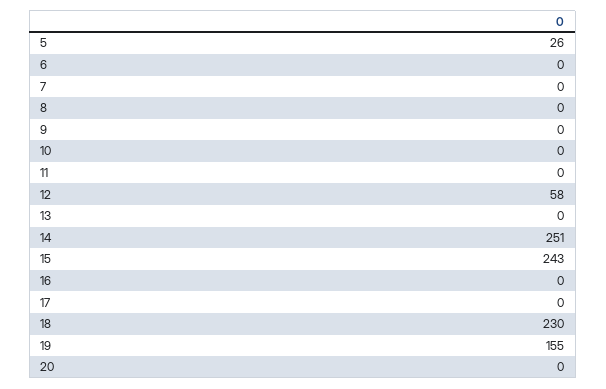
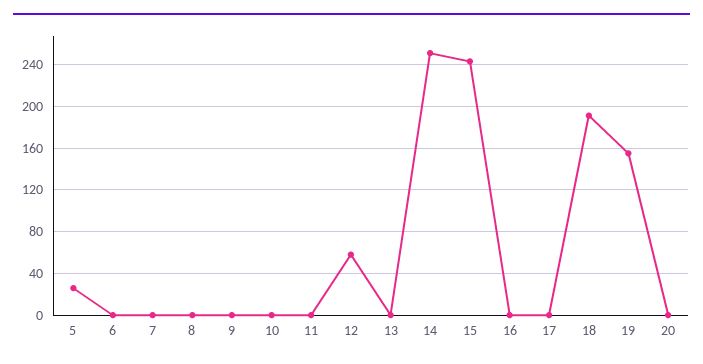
18: 230 -> 190

